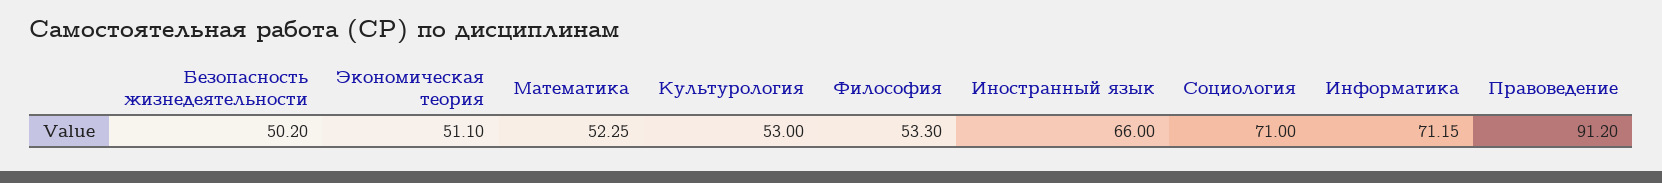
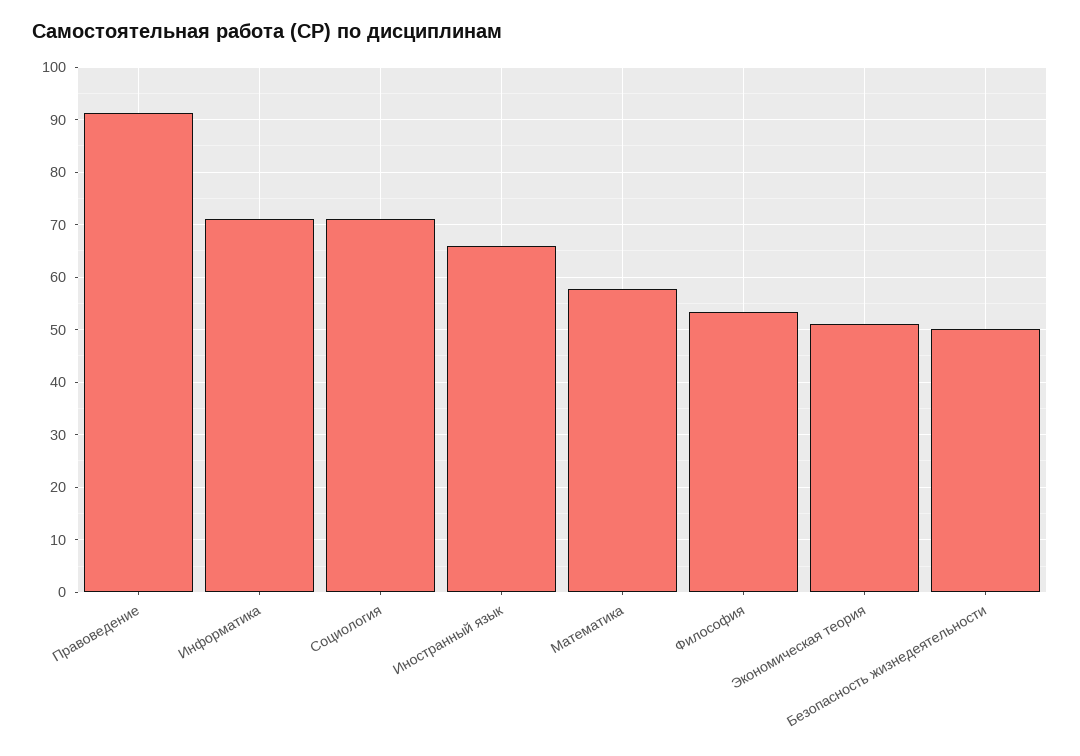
Математика: 52.25 -> 58
Культурология: 53 -> none

